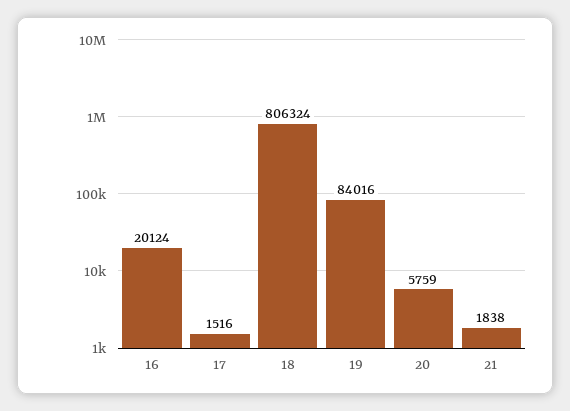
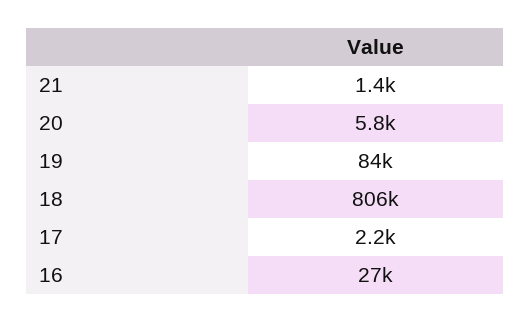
16: 20124 -> 27000
17: 1516 -> 2200
21: 1838 -> 1400

